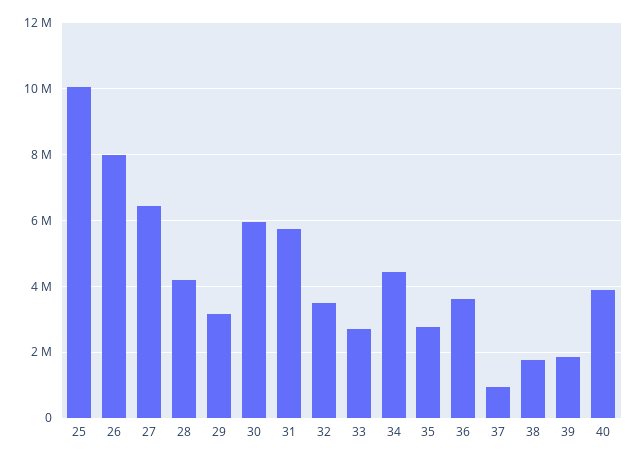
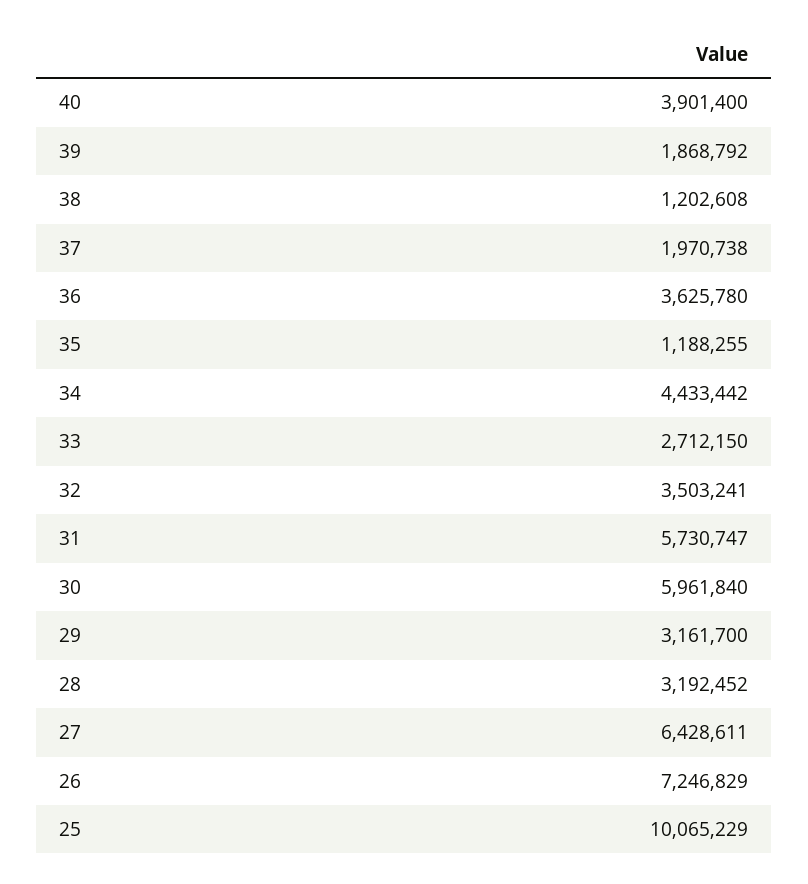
26: 8000000 -> 7246829
28: 4200000 -> 3192452
35: 2800000 -> 1188255
37: 1000000 -> 1970738
38: 1800000 -> 1202608

